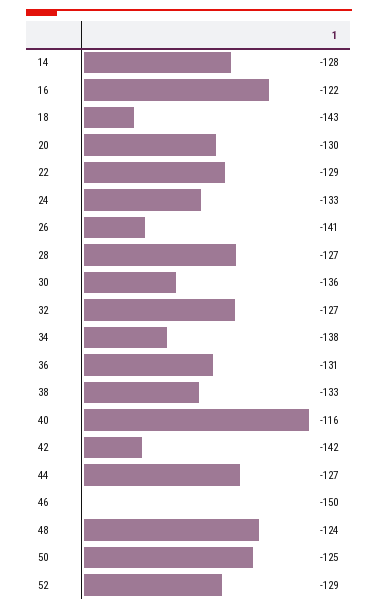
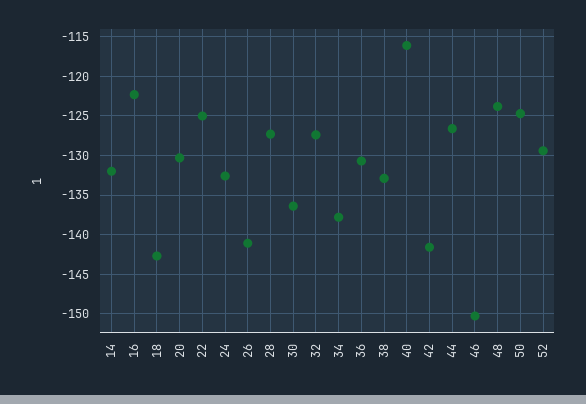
14: -128 -> -132
22: -129 -> -125

